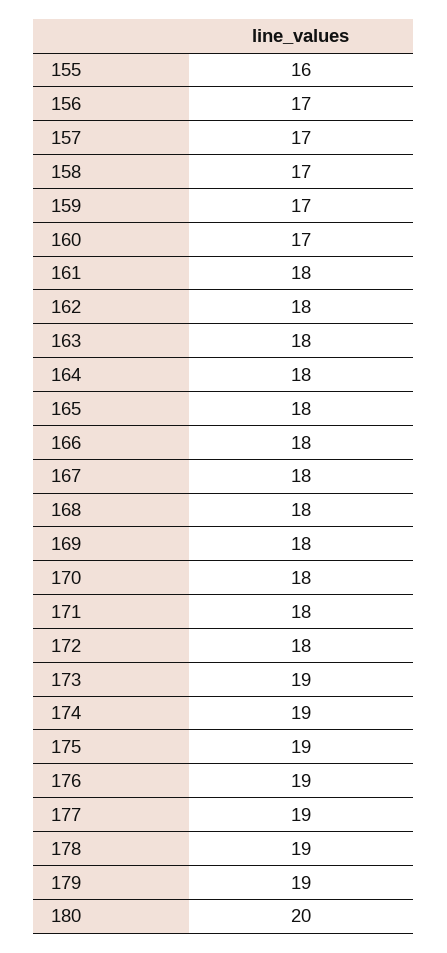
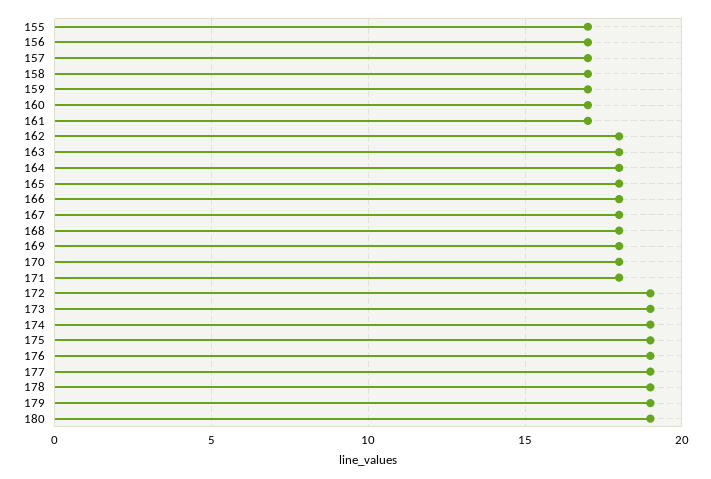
155: 16 -> 17
161: 18 -> 17
172: 18 -> 19
180: 20 -> 19

